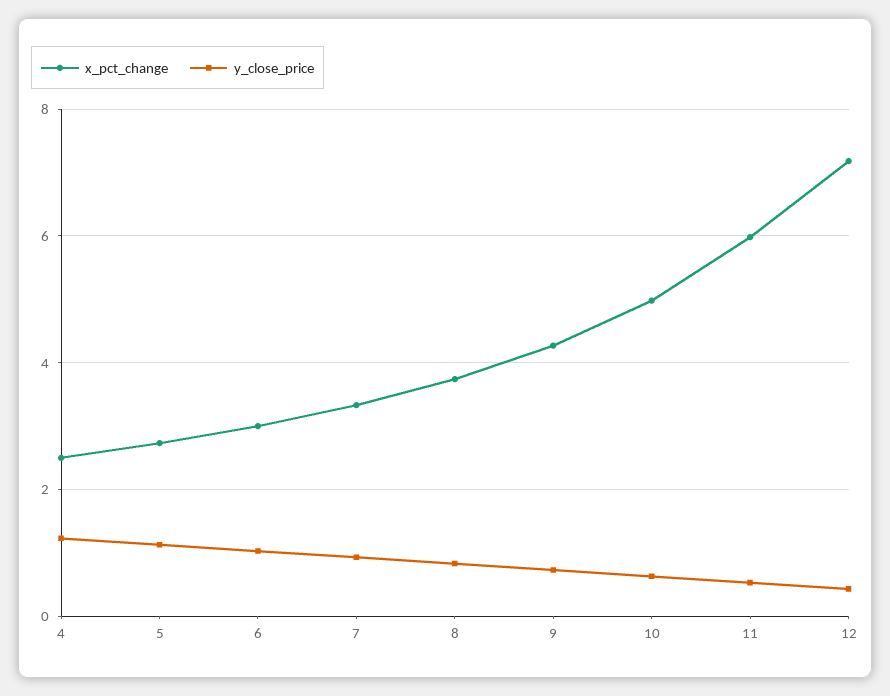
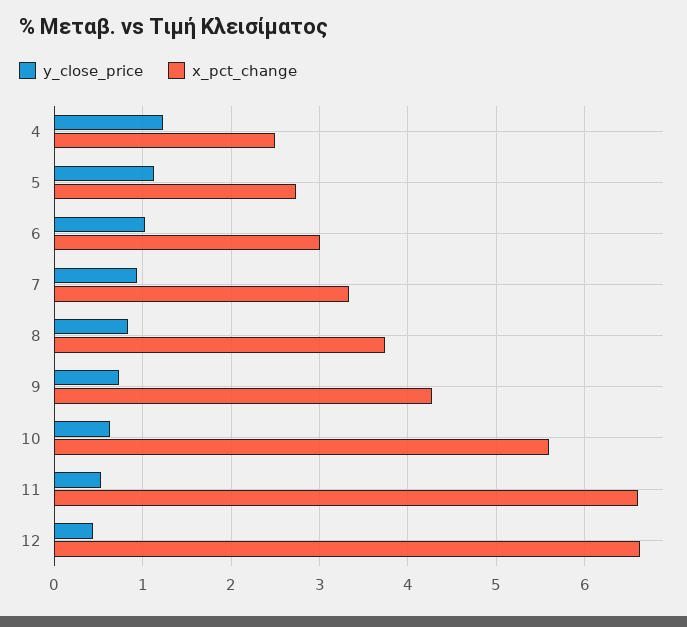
x_pct_change, 10: 5 -> 5.6
x_pct_change, 11: 6 -> 6.6
x_pct_change, 12: 7.2 -> 6.6

